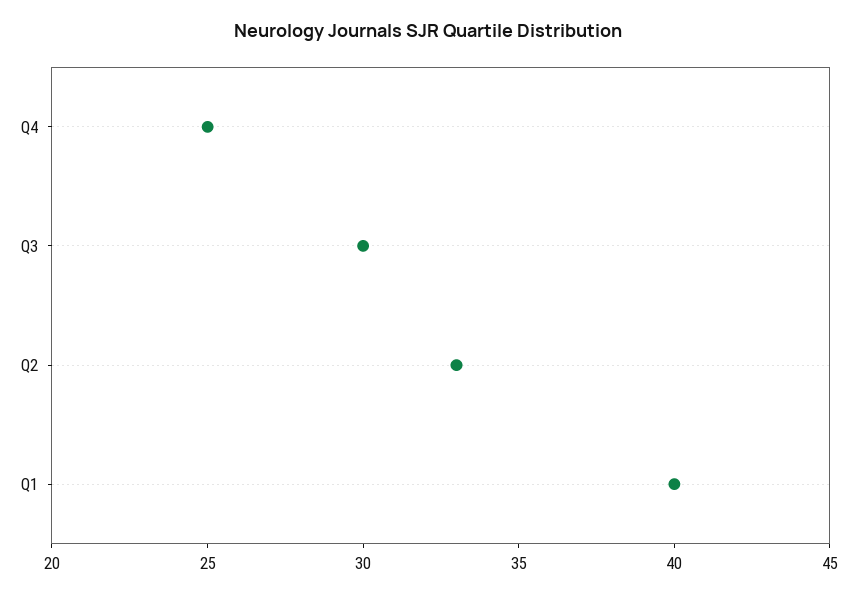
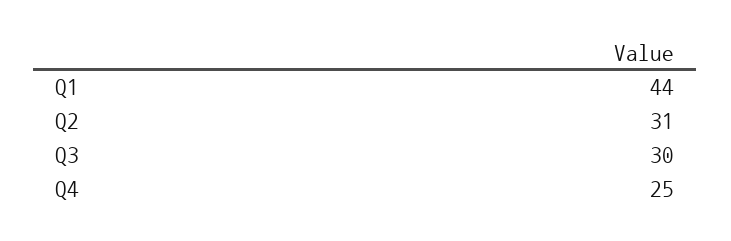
Q2: 33 -> 31
Q1: 40 -> 44

